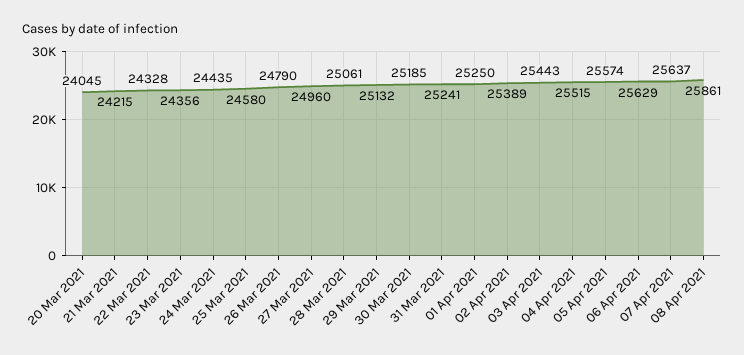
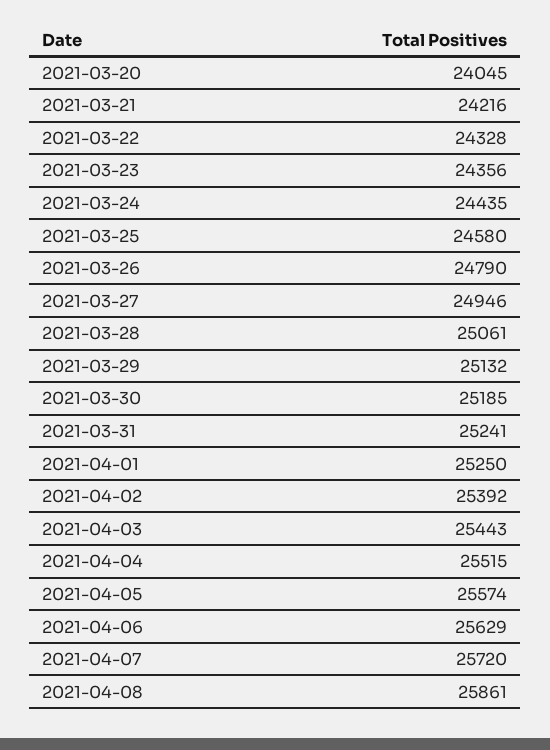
21 Mar 2021: 24215 -> 24216
27 Mar 2021: 24960 -> 24946
02 Apr 2021: 25389 -> 25392
07 Apr 2021: 25637 -> 25720

